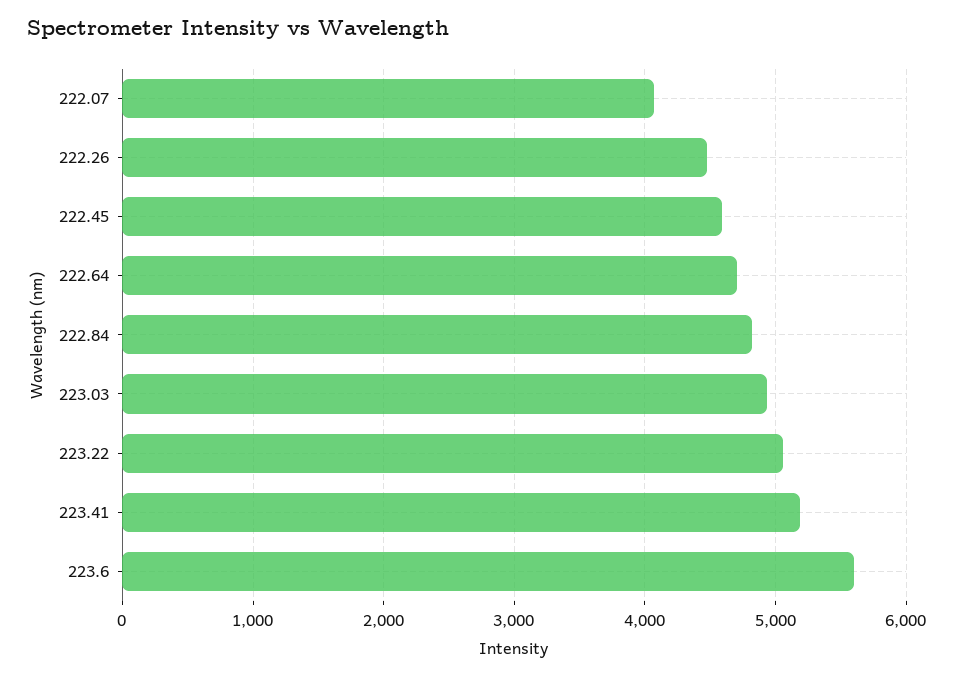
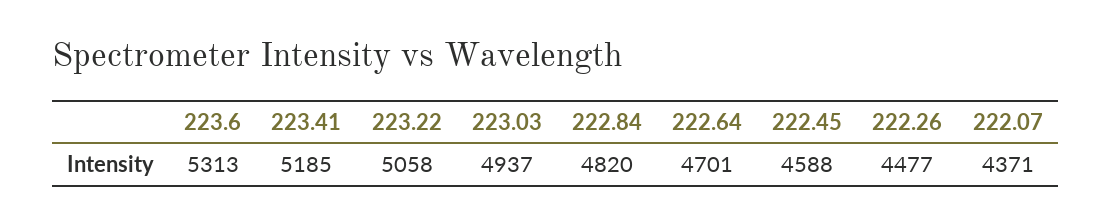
222.07: 4100 -> 4371
223.6: 5600 -> 5313

